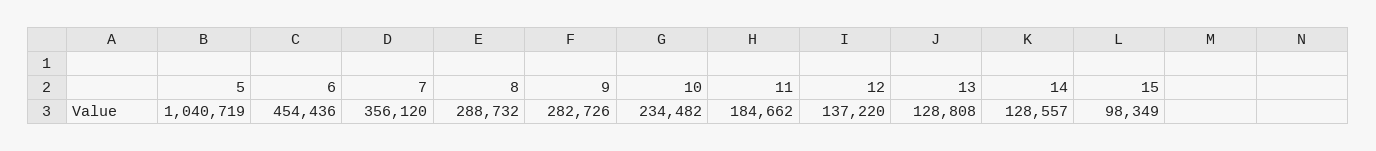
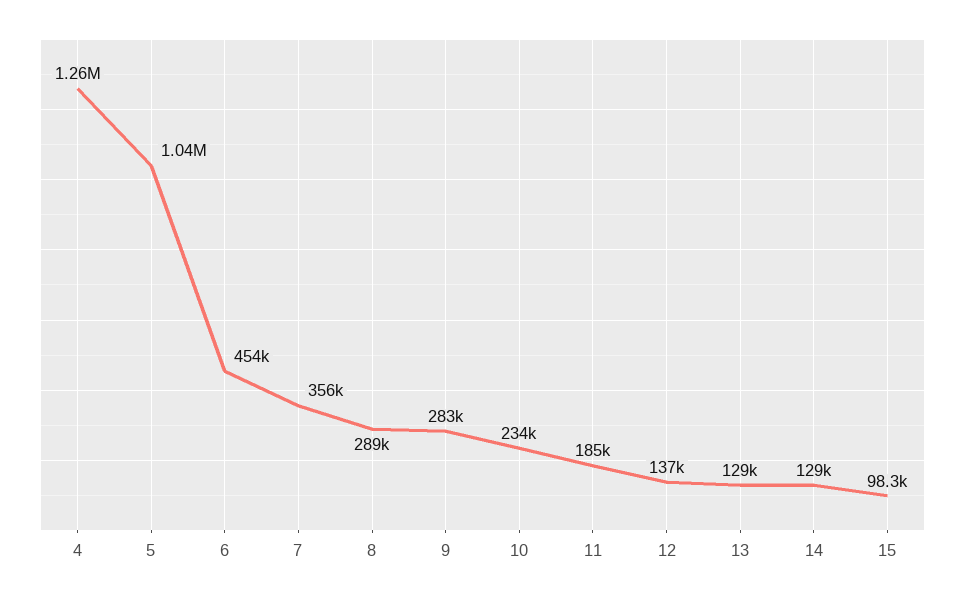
4: none -> 1260000

